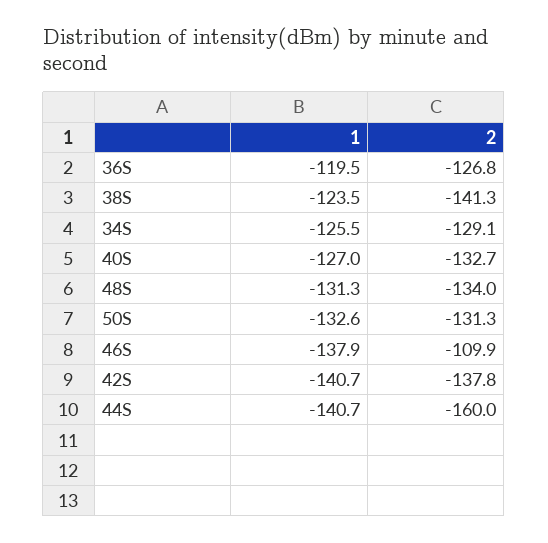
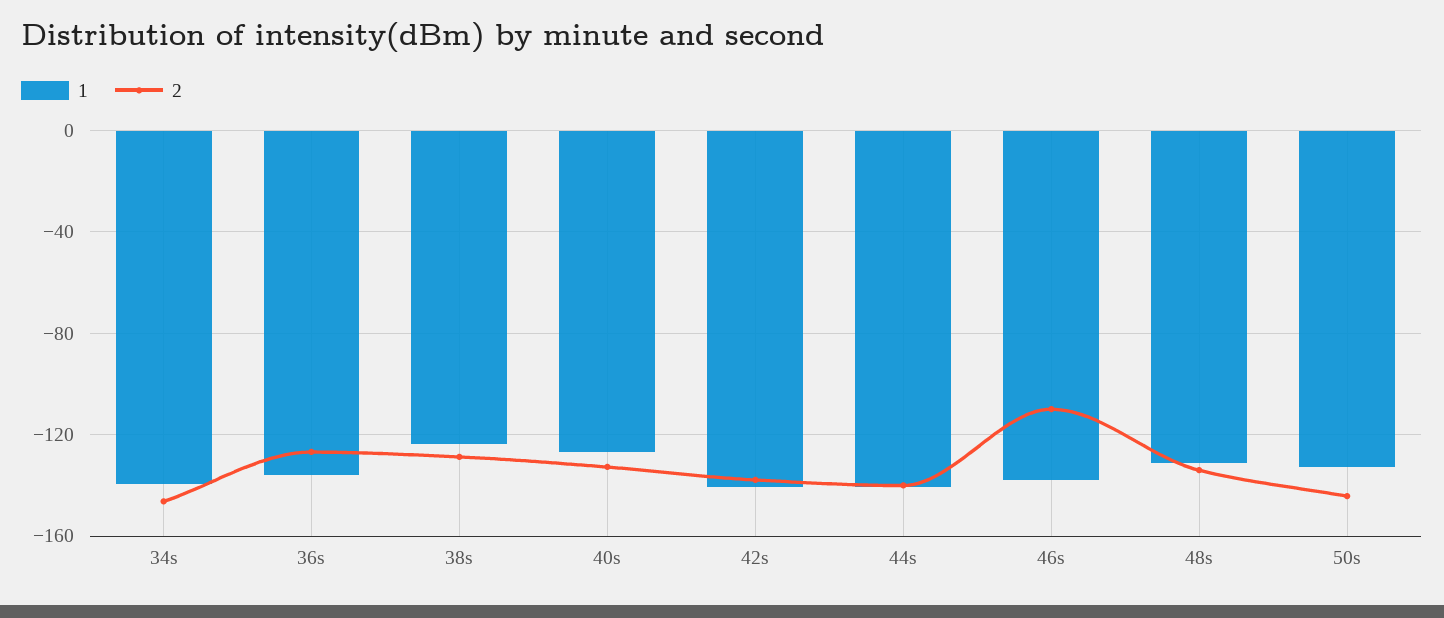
1, 36S: -119.5 -> -135
2, 38S: -141.3 -> -130
1, 34S: -125.5 -> -140
2, 34S: -129.1 -> -145
2, 50S: -131.3 -> -145
2, 44S: -160 -> -140

